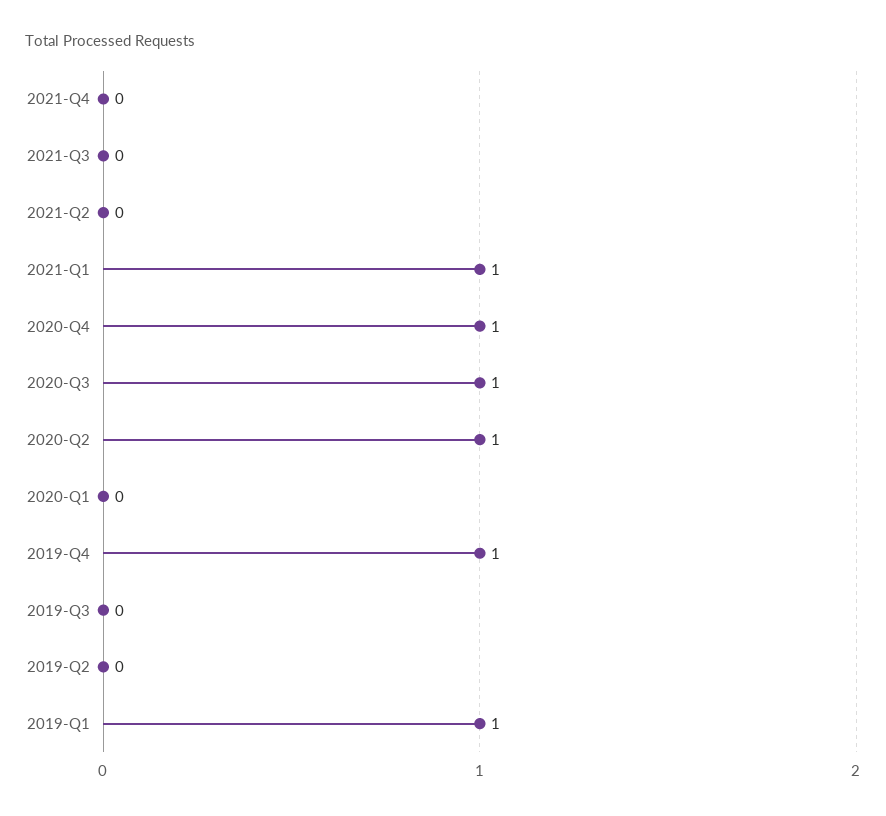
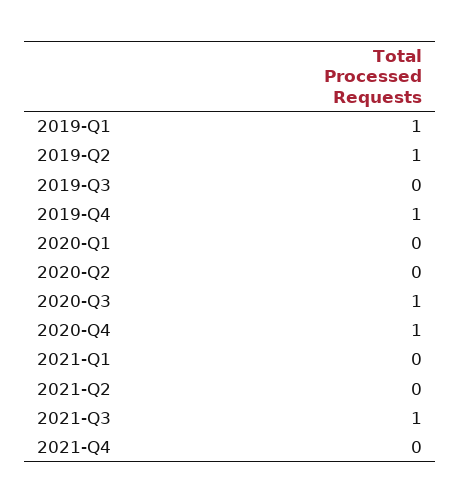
2021-Q3: 0 -> 1
2021-Q1: 1 -> 0
2020-Q2: 1 -> 0
2019-Q2: 0 -> 1

